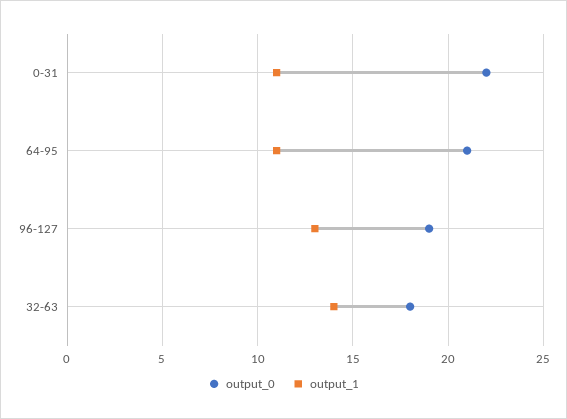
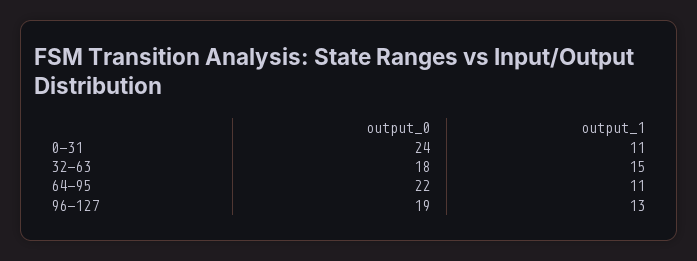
output_0, 0-31: 22 -> 24
output_0, 64-95: 21 -> 22
output_1, 32-63: 14 -> 15

